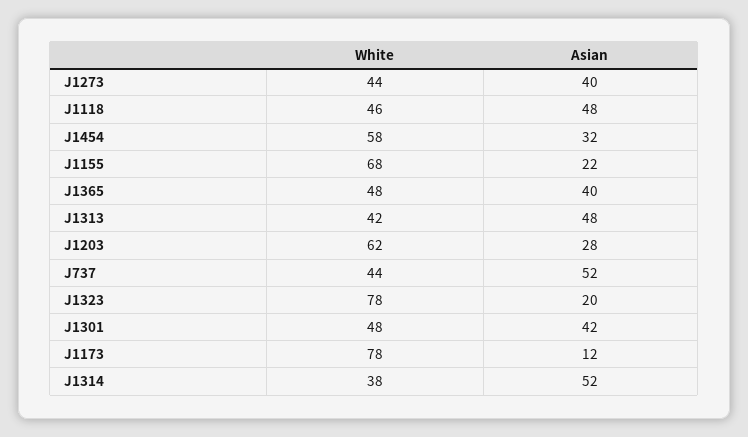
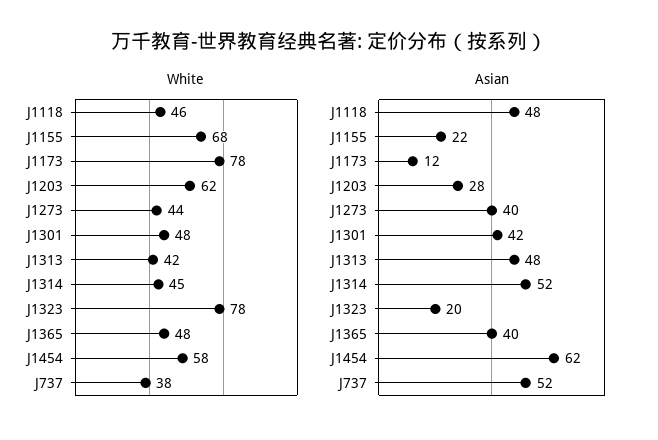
Asian, J1454: 32 -> 62
White, J737: 44 -> 38
White, J1314: 38 -> 45

